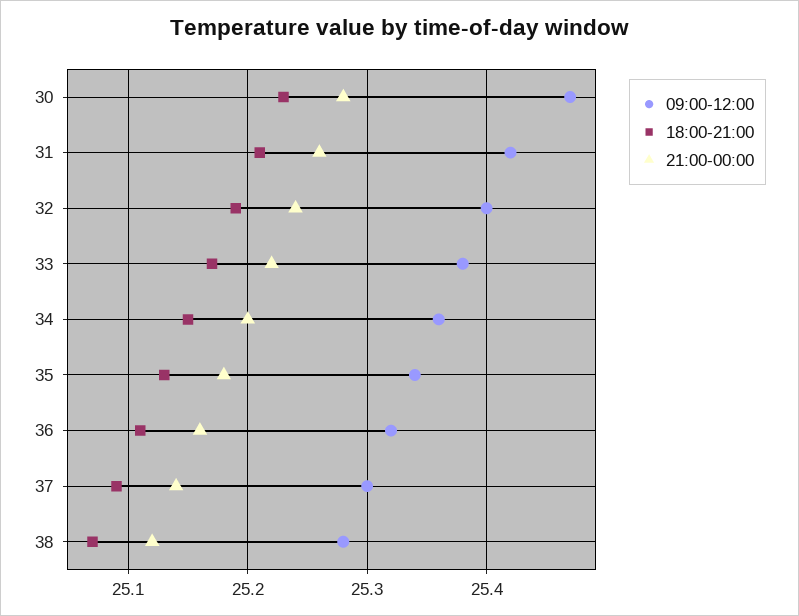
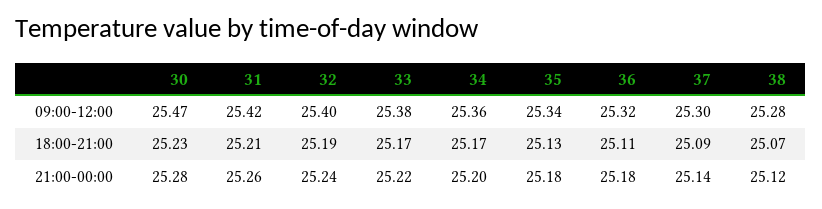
18:00-21:00, 34: 25.15 -> 25.17
21:00-00:00, 36: 25.16 -> 25.18

